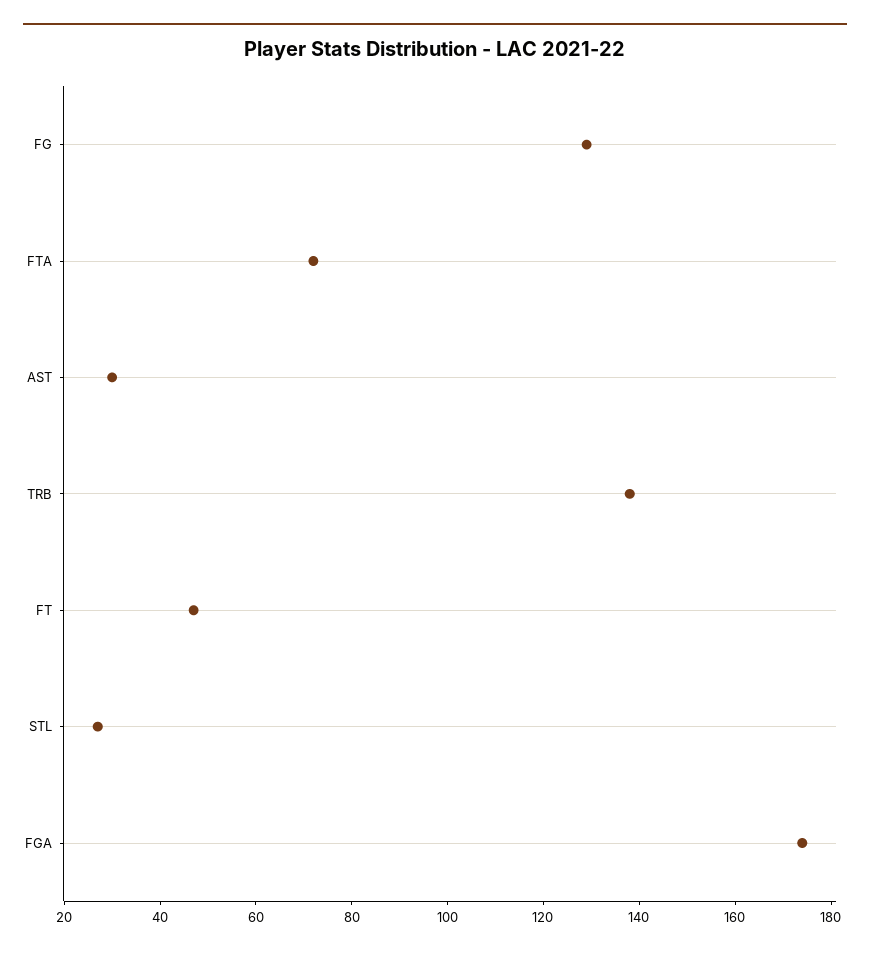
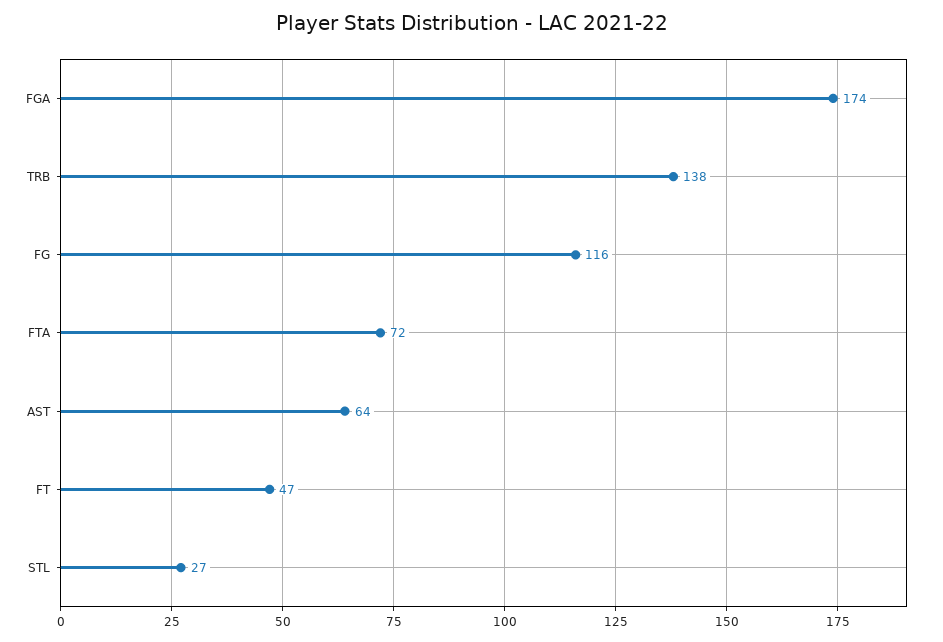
FG: 130 -> 116
AST: 30 -> 64

